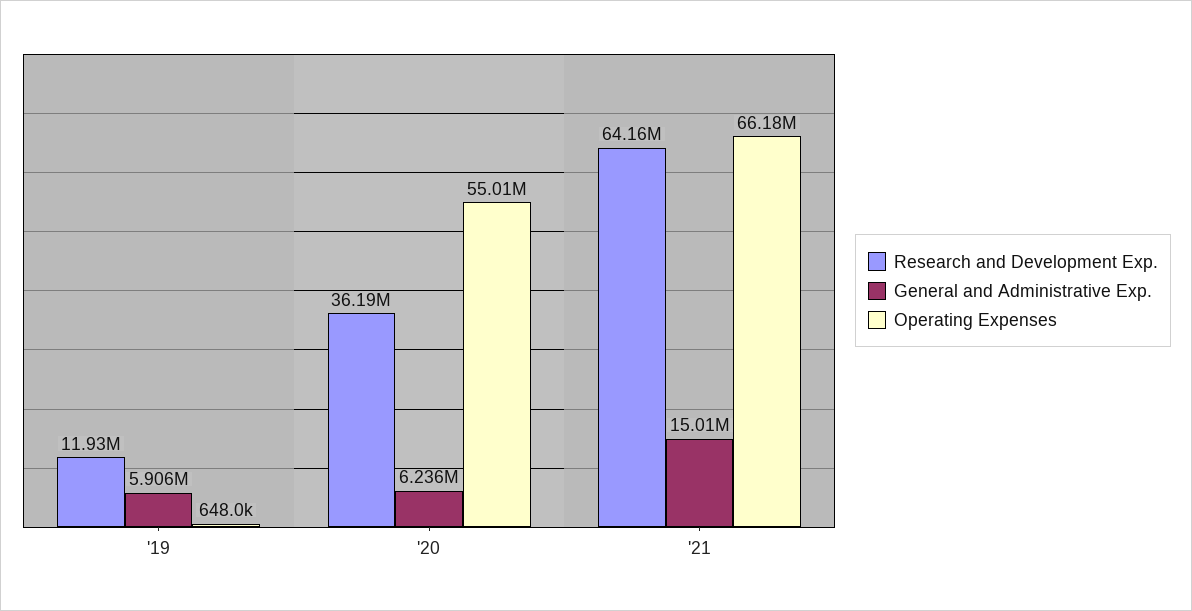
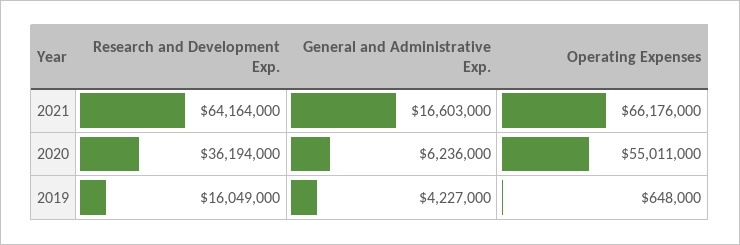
Research and Development Exp., '19: 11930000 -> 16049000
General and Administrative Exp., '19: 5906000 -> 4227000
General and Administrative Exp., '21: 15010000 -> 16603000

